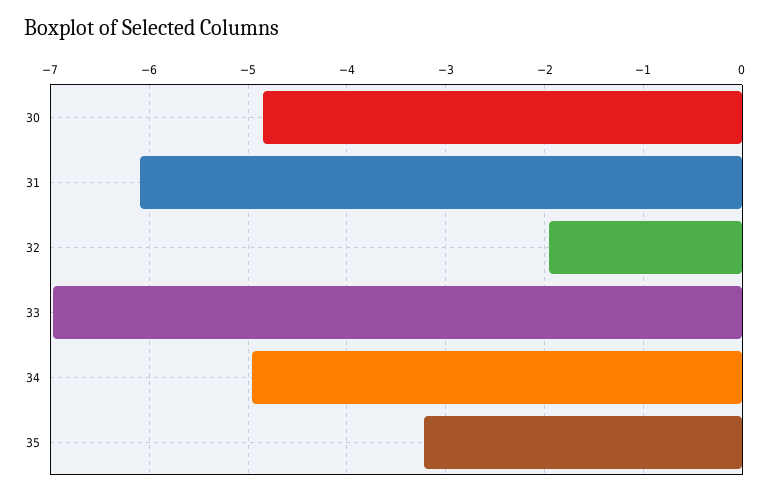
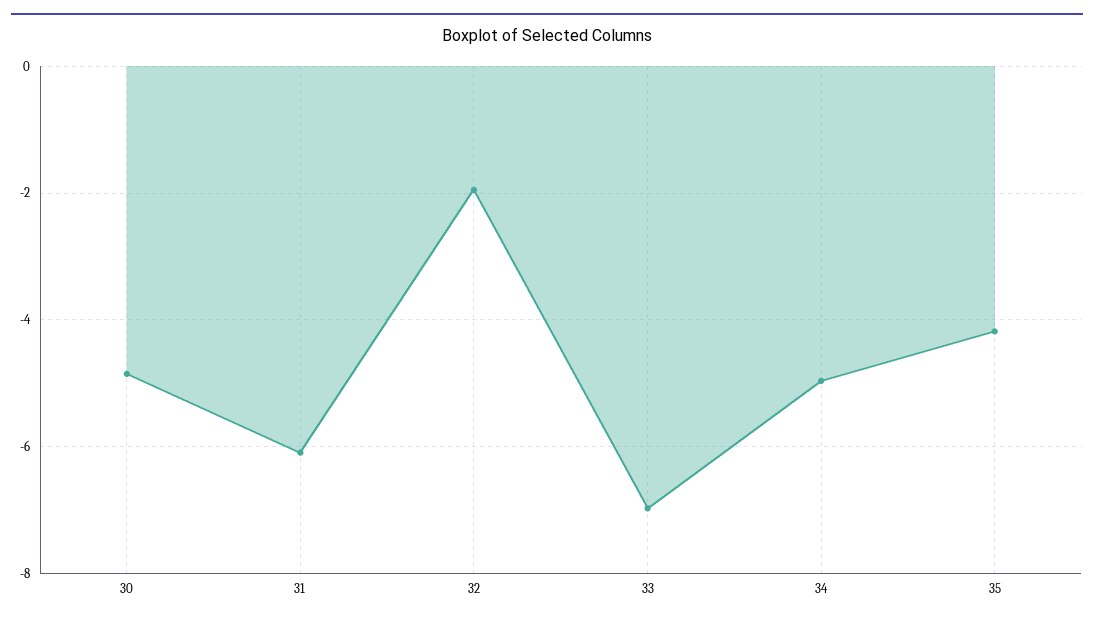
35: -3.2 -> -4.2

